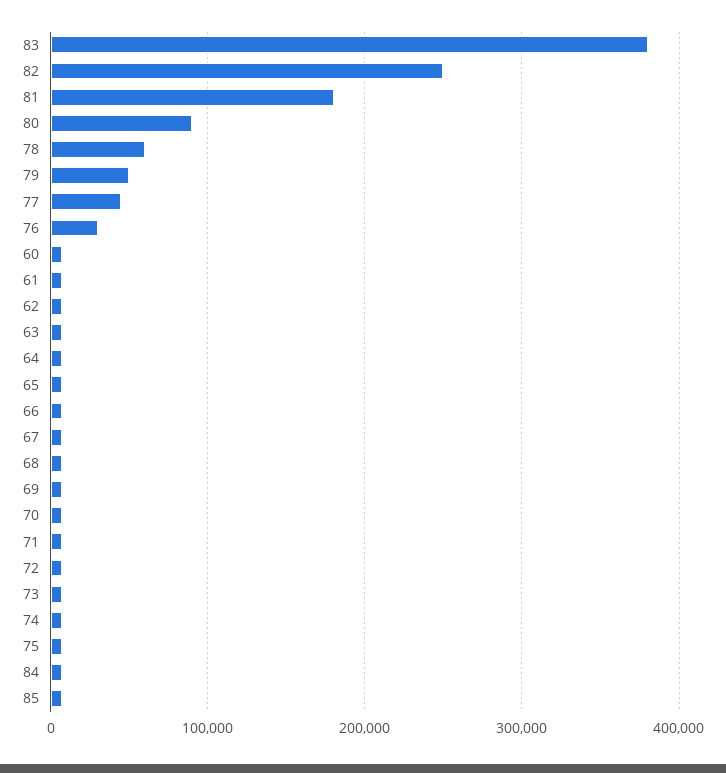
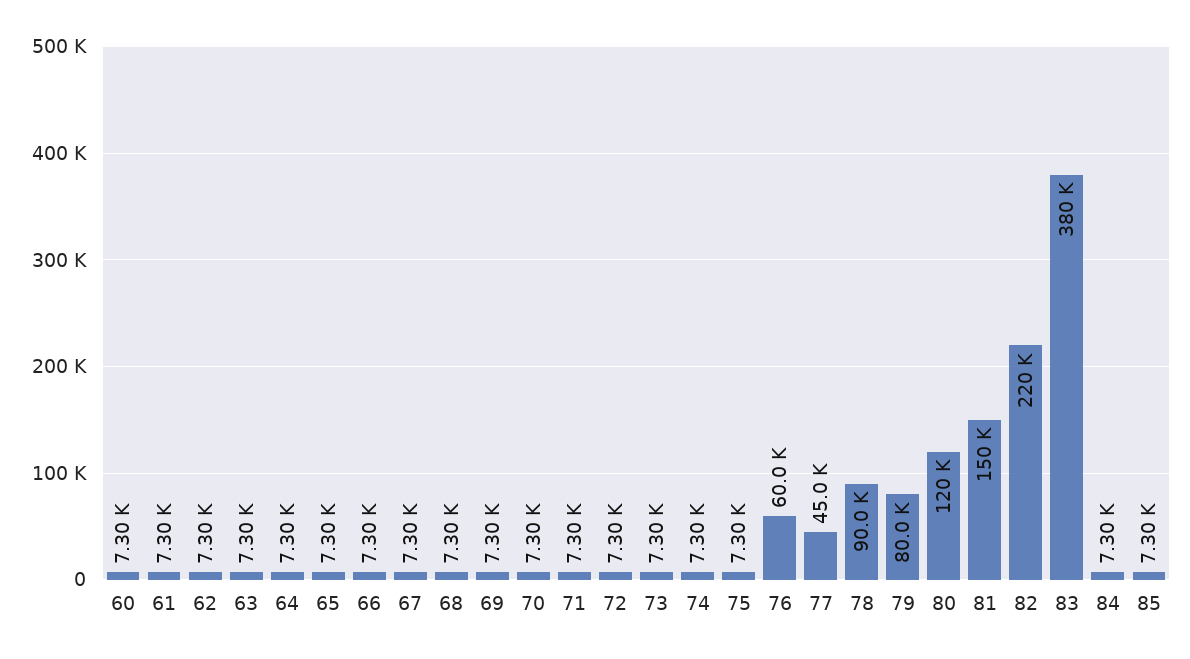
82: 250000 -> 220000
81: 180000 -> 150000
80: 90000 -> 120000
78: 60000 -> 90000
79: 50000 -> 80000
76: 30000 -> 60000

